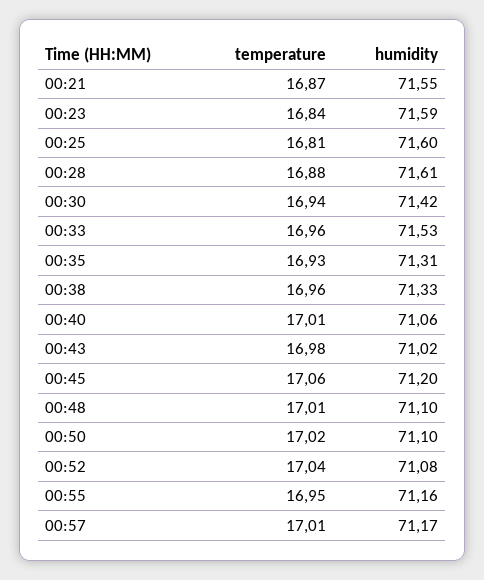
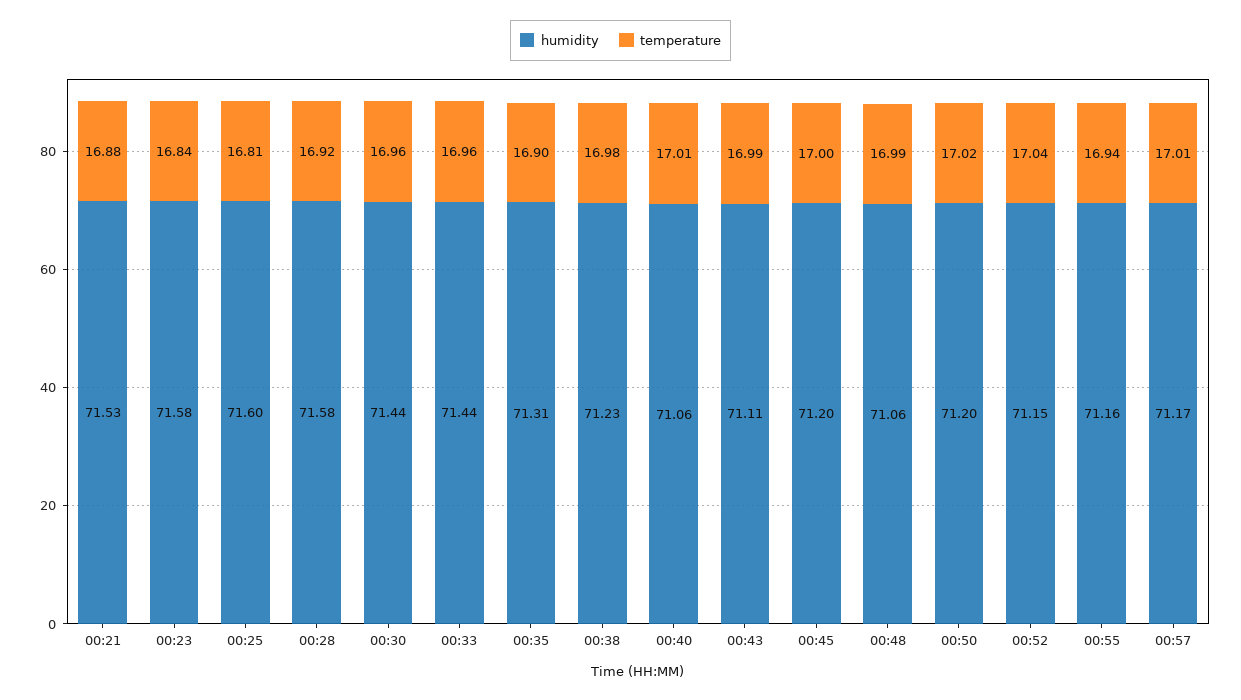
temperature, 00:21: 16.87 -> 16.88
humidity, 00:21: 71.55 -> 71.53
humidity, 00:23: 71.59 -> 71.58
temperature, 00:28: 16.88 -> 16.92
humidity, 00:28: 71.61 -> 71.58
temperature, 00:30: 16.94 -> 16.96
humidity, 00:30: 71.42 -> 71.44
humidity, 00:33: 71.53 -> 71.44
temperature, 00:35: 16.93 -> 16.9
temperature, 00:38: 16.96 -> 16.98
humidity, 00:38: 71.33 -> 71.23
temperature, 00:43: 16.98 -> 16.99
humidity, 00:43: 71.02 -> 71.11
temperature, 00:45: 17.06 -> 17
temperature, 00:48: 17.01 -> 16.99
humidity, 00:48: 71.1 -> 71.06
humidity, 00:50: 71.1 -> 71.2
humidity, 00:52: 71.08 -> 71.15
temperature, 00:55: 16.95 -> 16.94

